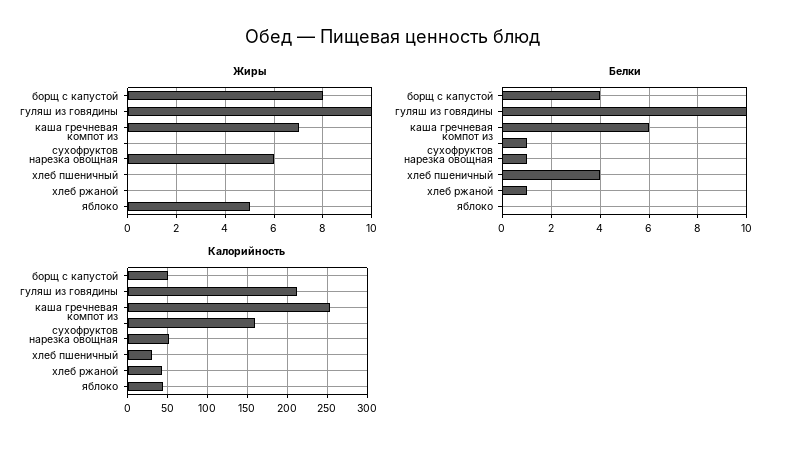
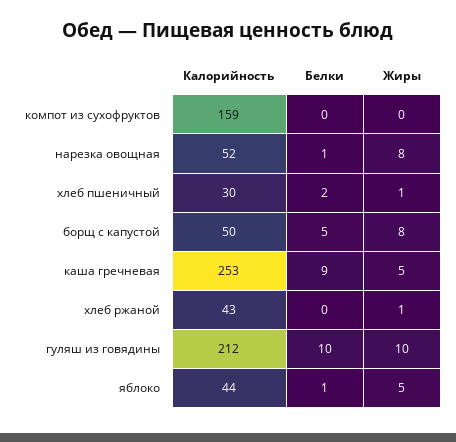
Жиры, каша гречневая: 7 -> 5
Жиры, нарезка овощная: 6 -> 8
Жиры, хлеб пшеничный: 0 -> 1
Жиры, хлеб ржаной: 0 -> 1
Белки, борщ с капустой: 4 -> 5
Белки, каша гречневая: 6 -> 9
Белки, компот из сухофруктов: 1 -> 0
Белки, хлеб пшеничный: 4 -> 2
Белки, хлеб ржаной: 1 -> 0
Белки, яблоко: 0 -> 1

